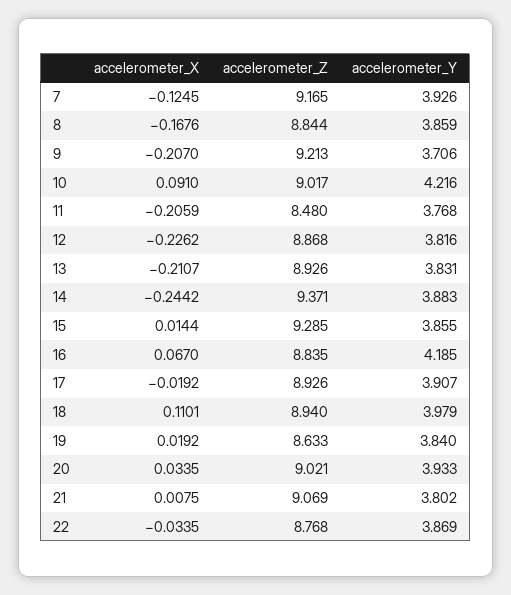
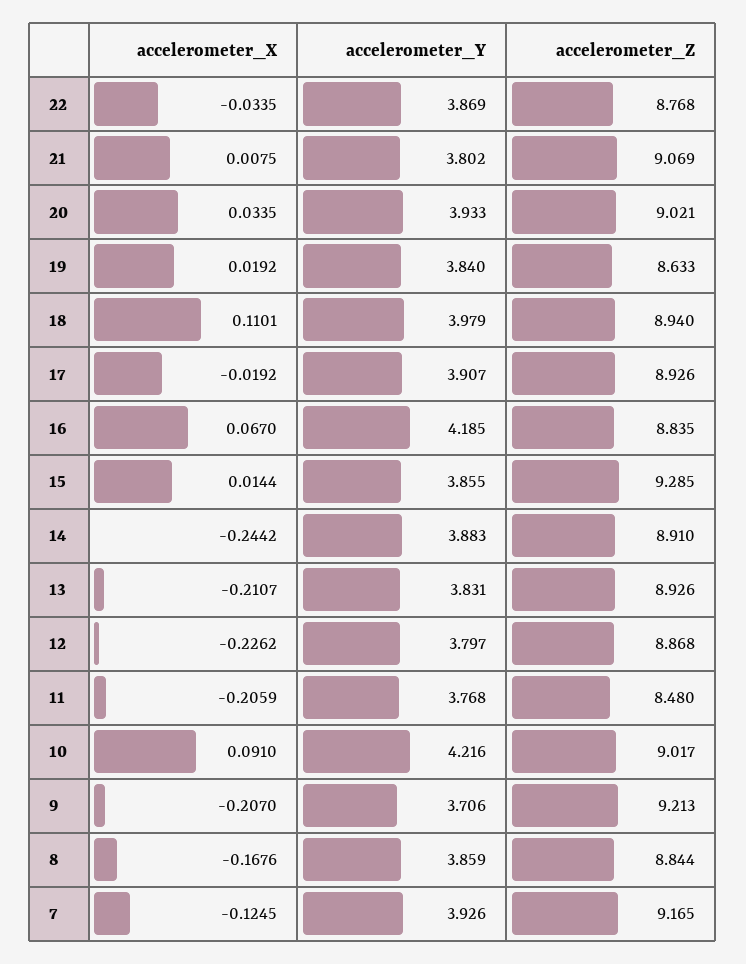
accelerometer_Y, 12: 3.816 -> 3.797
accelerometer_Z, 14: 9.371 -> 8.91

